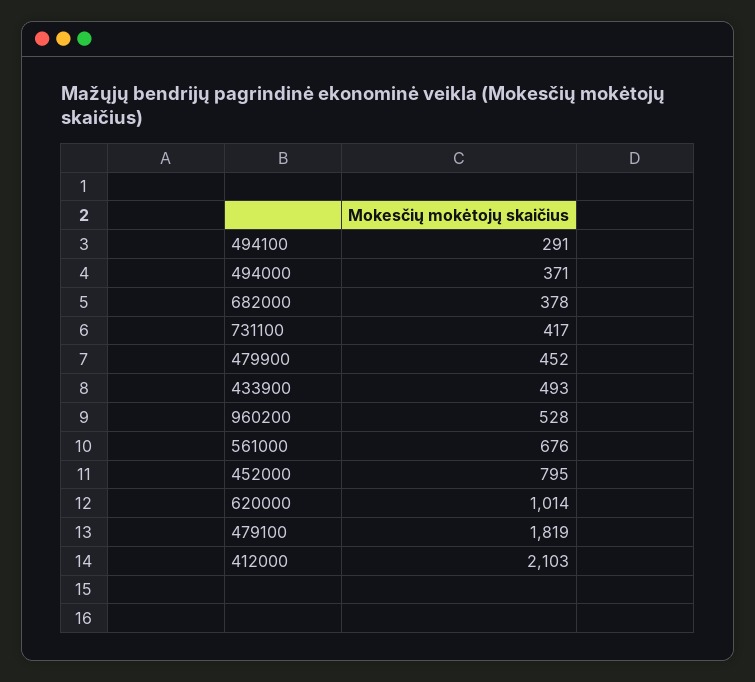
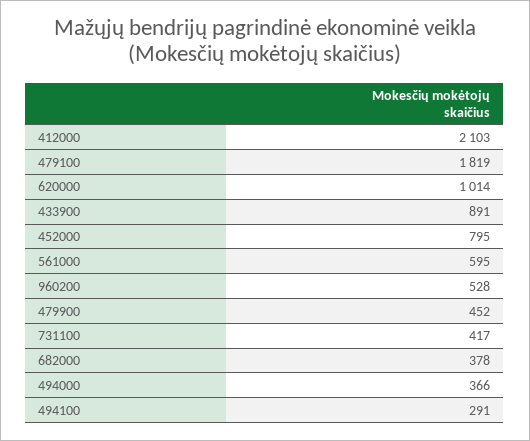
494000: 371 -> 366
433900: 493 -> 891
561000: 676 -> 595

